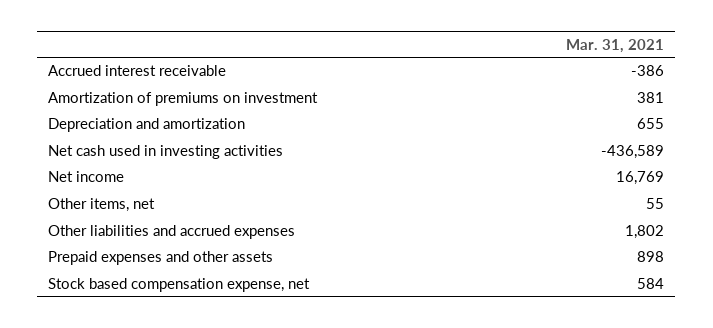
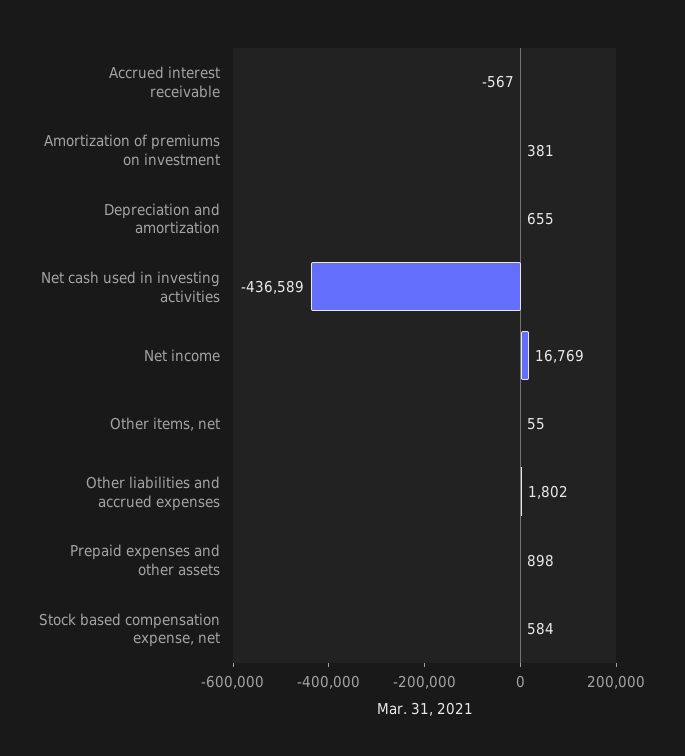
Accrued interest receivable: -386 -> -567

